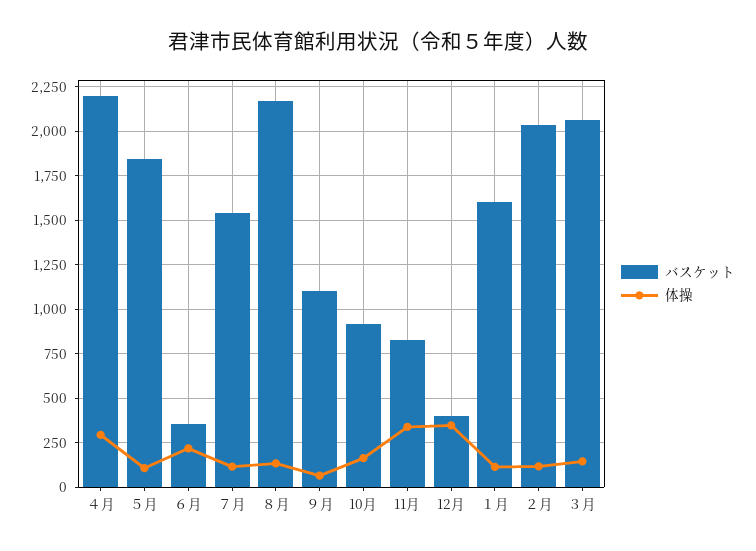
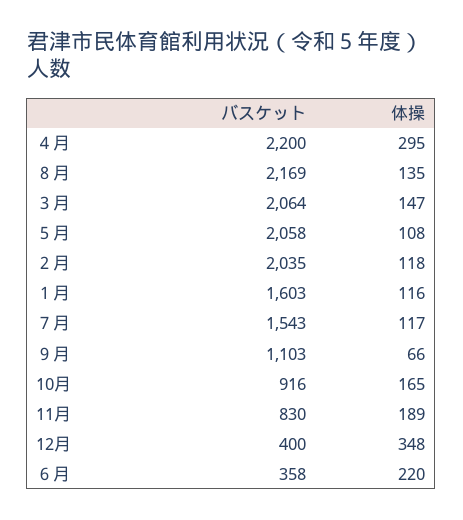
バスケット, ５月: 1850 -> 2058
体操, 11月: 350 -> 189

